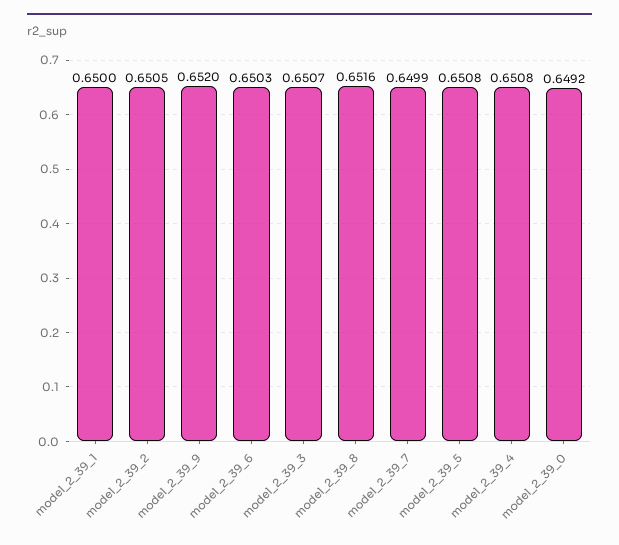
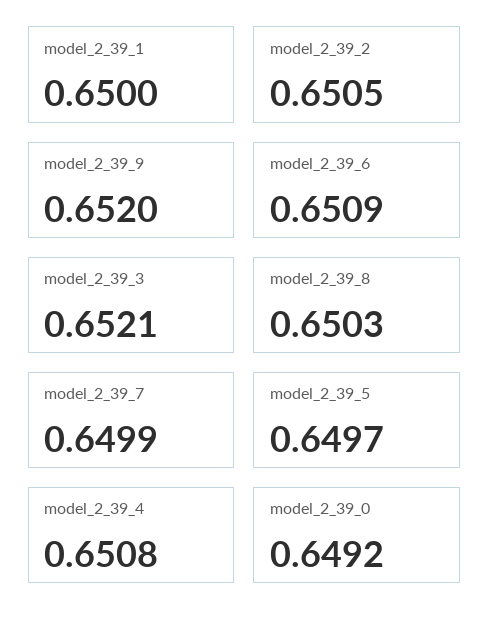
model_2_39_6: 0.6503 -> 0.6509
model_2_39_3: 0.6507 -> 0.6521
model_2_39_8: 0.6516 -> 0.6503
model_2_39_5: 0.6508 -> 0.6497

